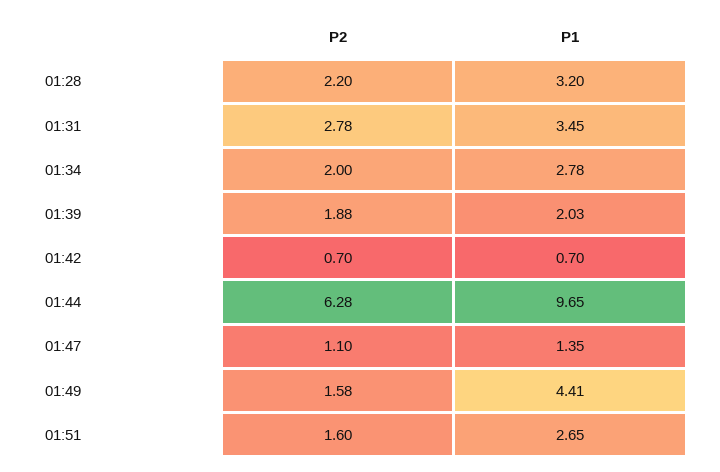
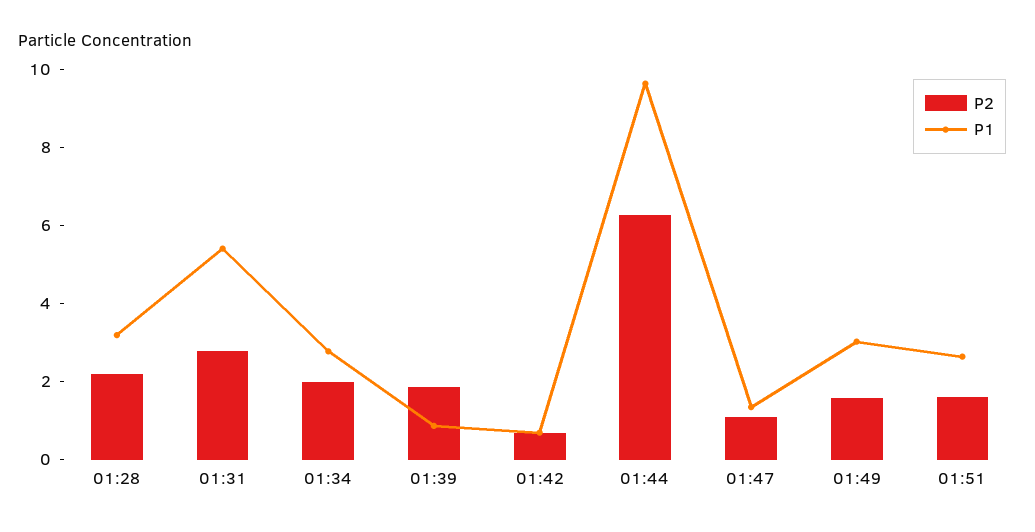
P1, 01:31: 3.45 -> 5.5
P1, 01:39: 2.03 -> 1
P1, 01:49: 4.41 -> 3

